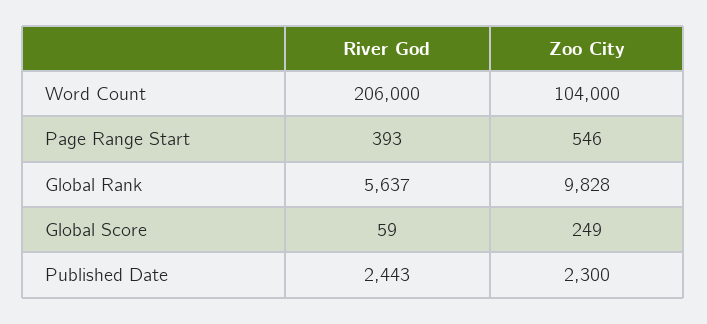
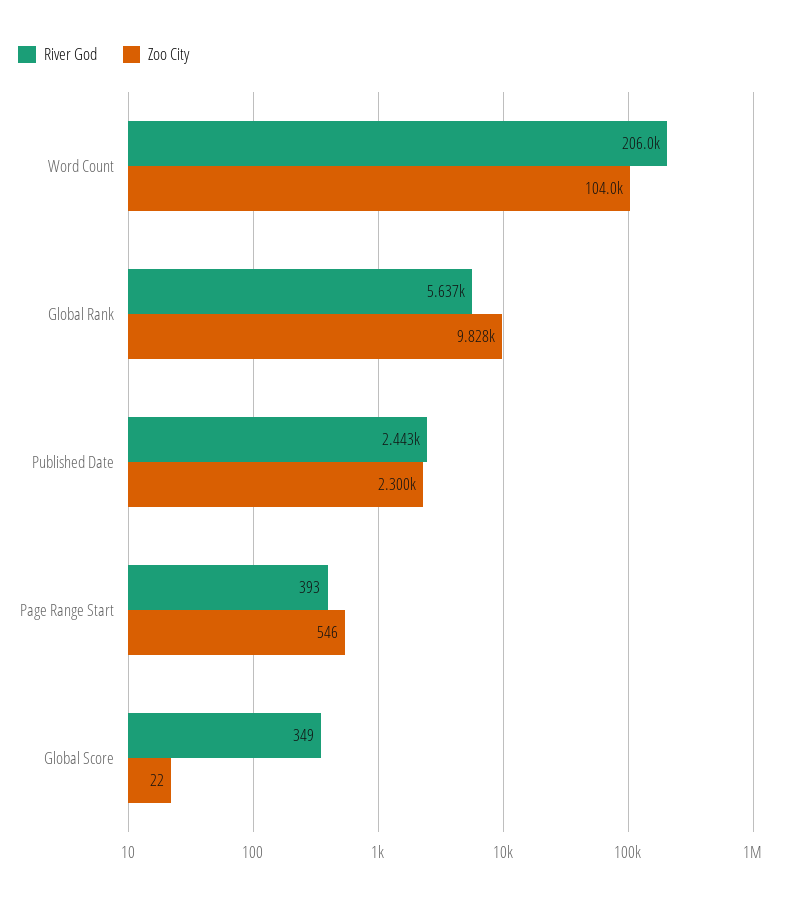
River God, Global Score: 59 -> 349
Zoo City, Global Score: 249 -> 22

